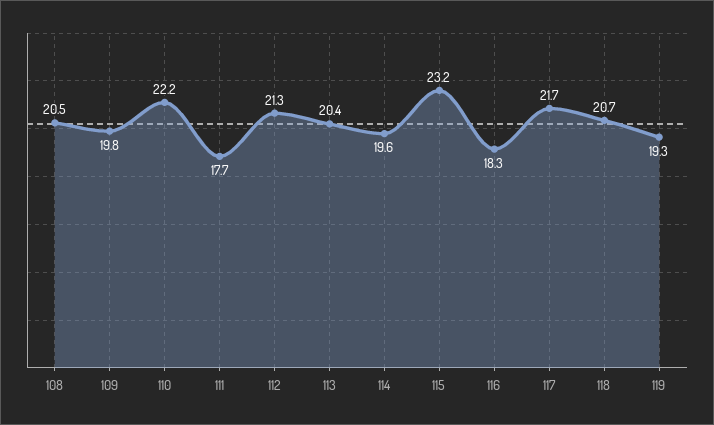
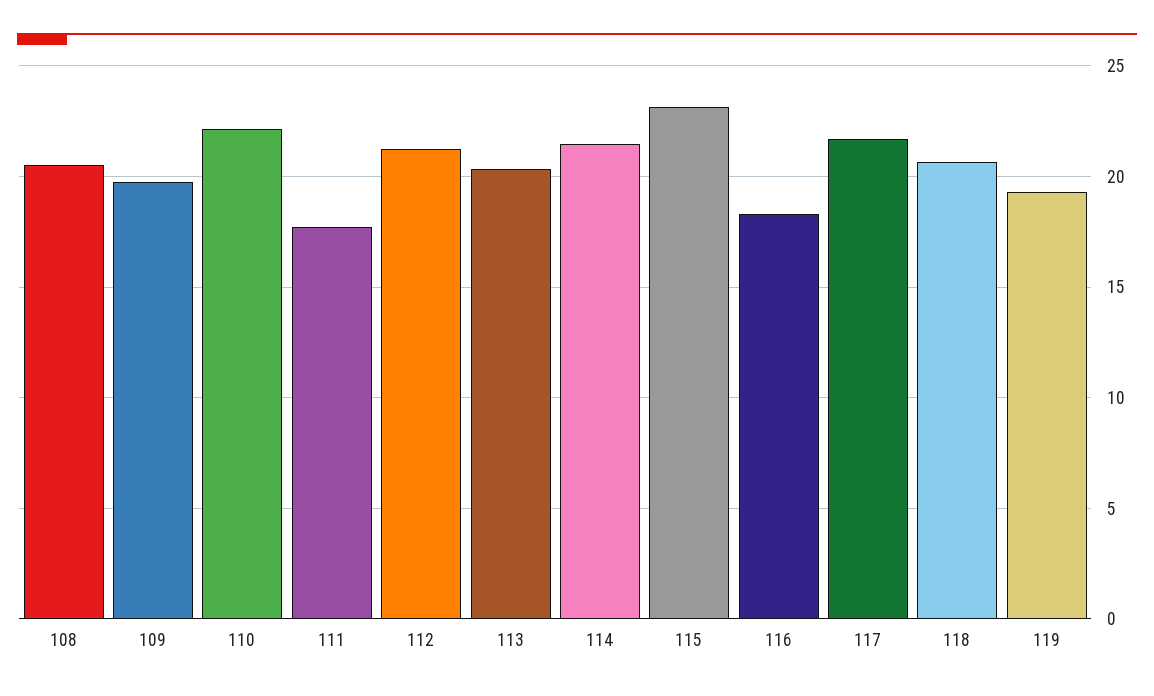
114: 19.6 -> 21.5

